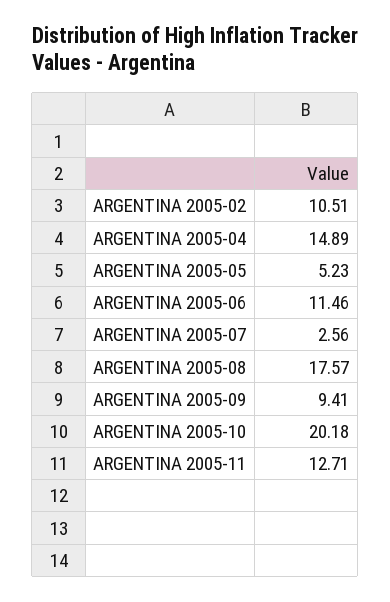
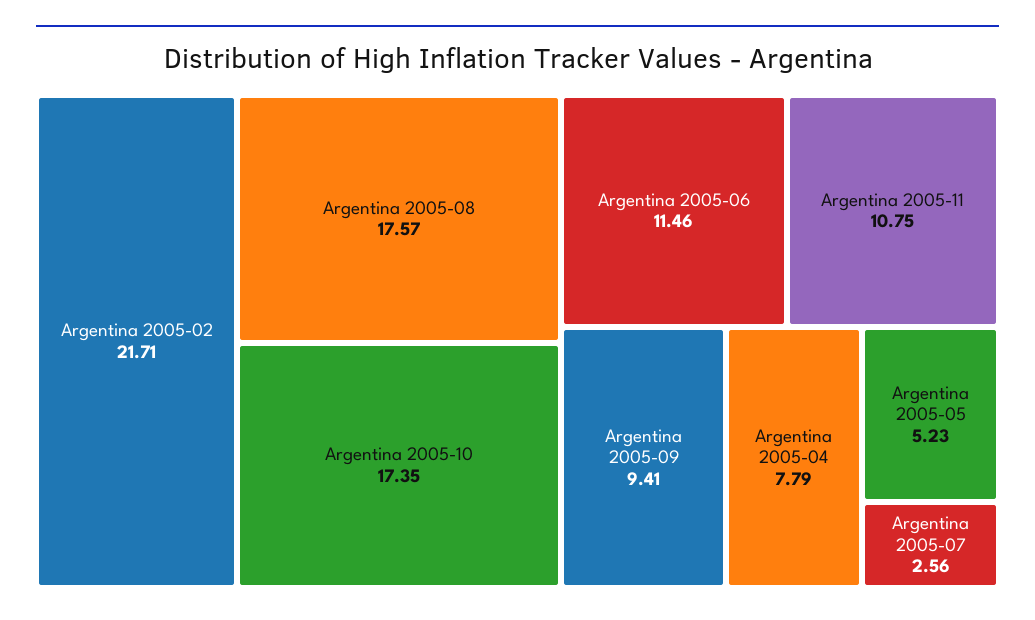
ARGENTINA 2005-02: 10.51 -> 21.71
ARGENTINA 2005-04: 14.89 -> 7.79
ARGENTINA 2005-10: 20.18 -> 17.35
ARGENTINA 2005-11: 12.71 -> 10.75

